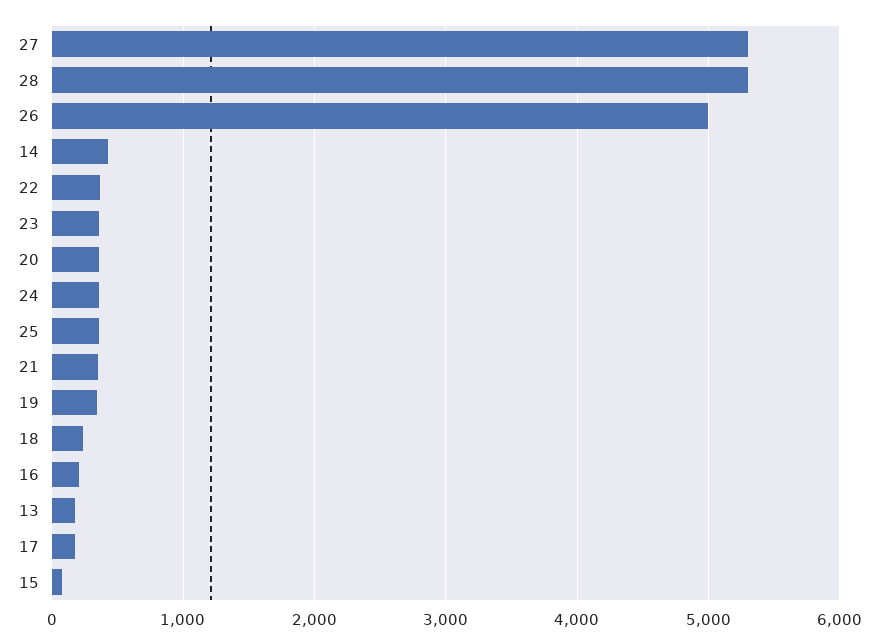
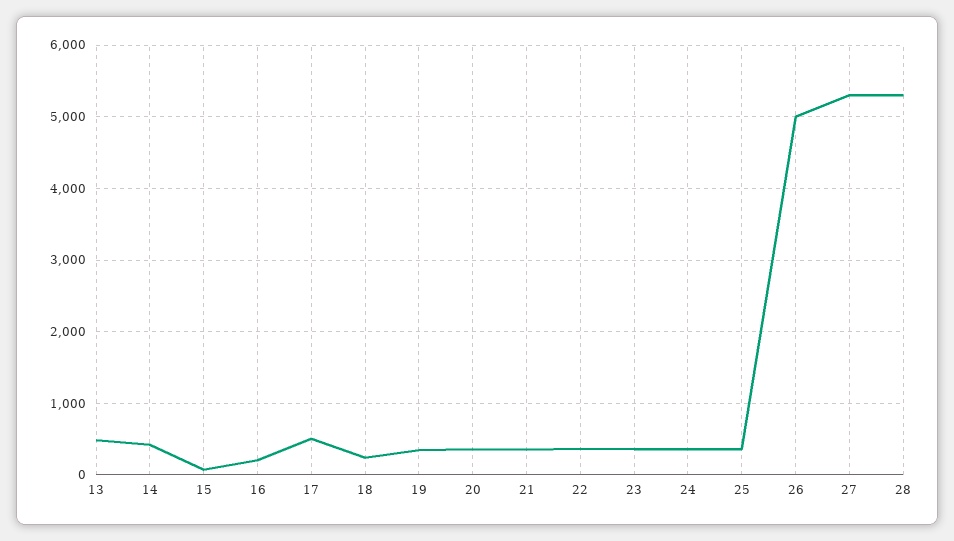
13: 200 -> 500
17: 200 -> 500

